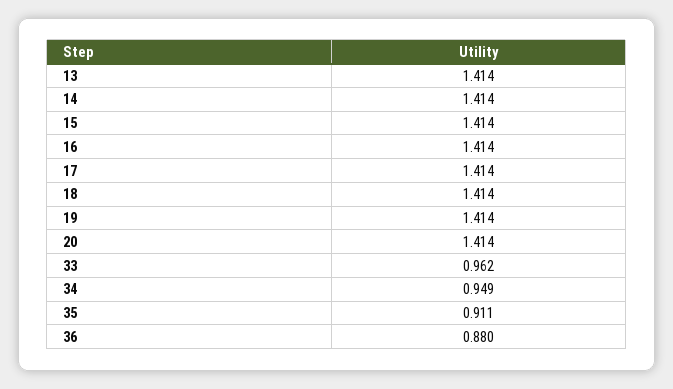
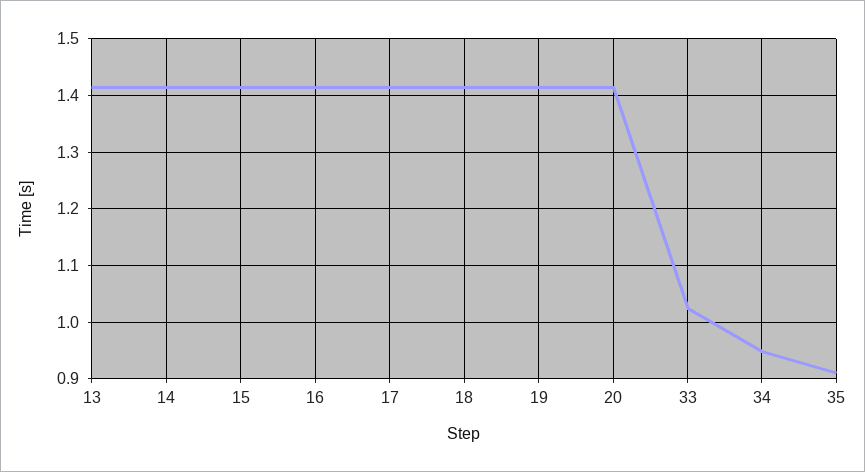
33: 0.962 -> 1.02
36: 0.88 -> none

